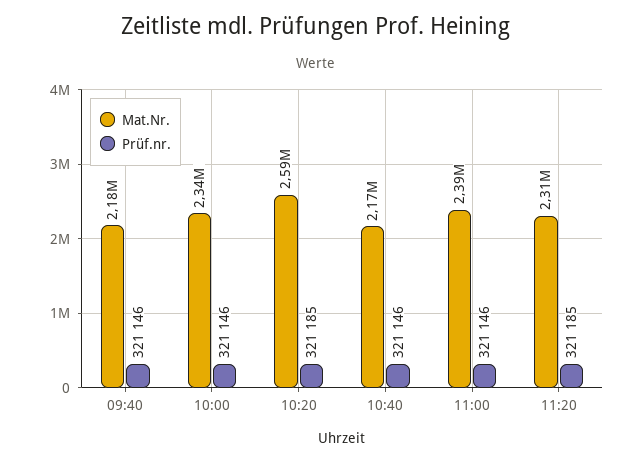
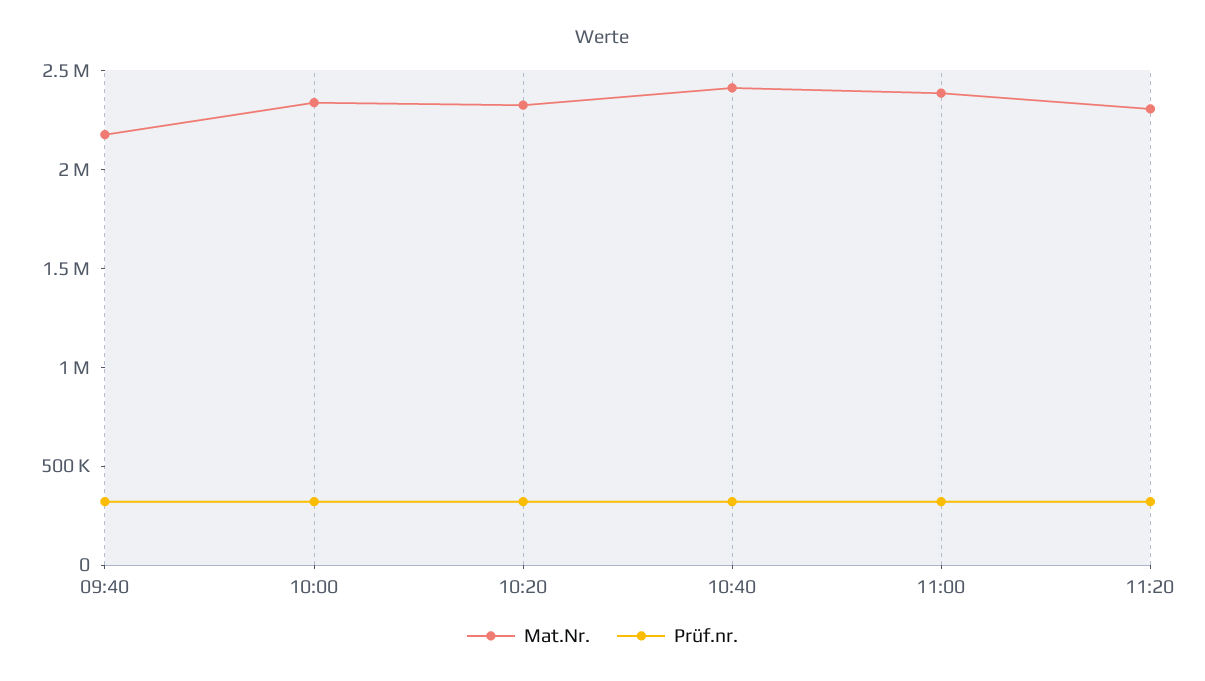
Mat.Nr., 10:20: 2590000 -> 2300000
Mat.Nr., 10:40: 2170000 -> 2400000

